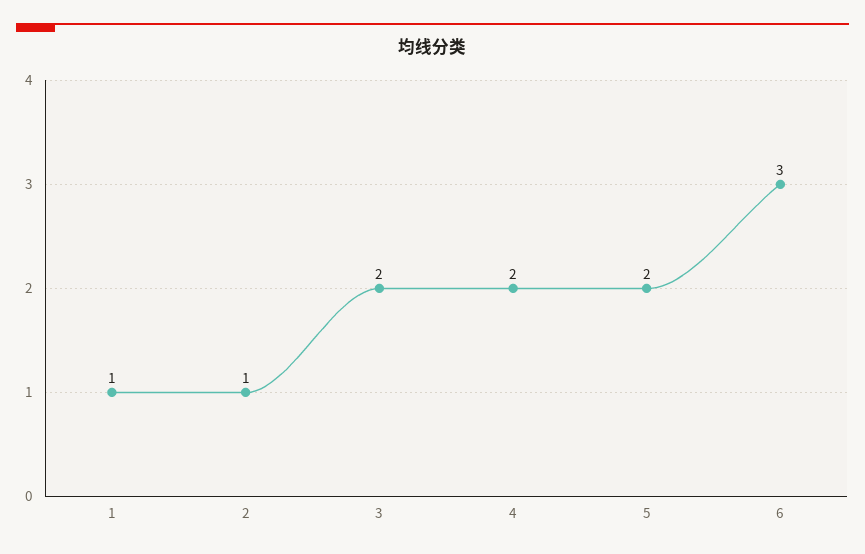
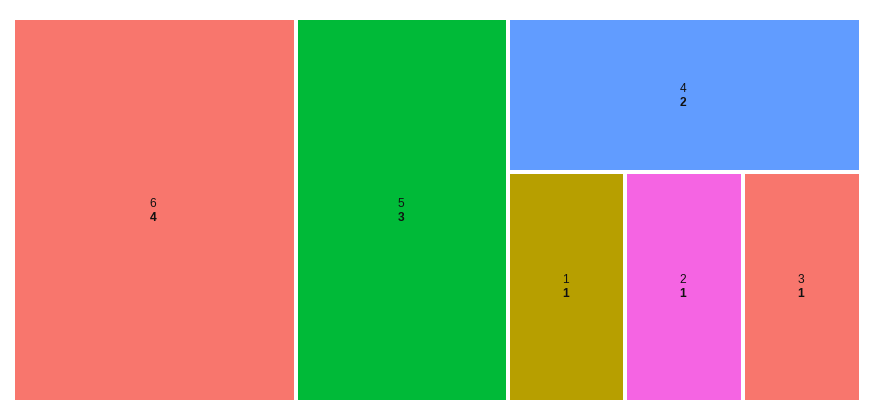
3: 2 -> 1
5: 2 -> 3
6: 3 -> 4

